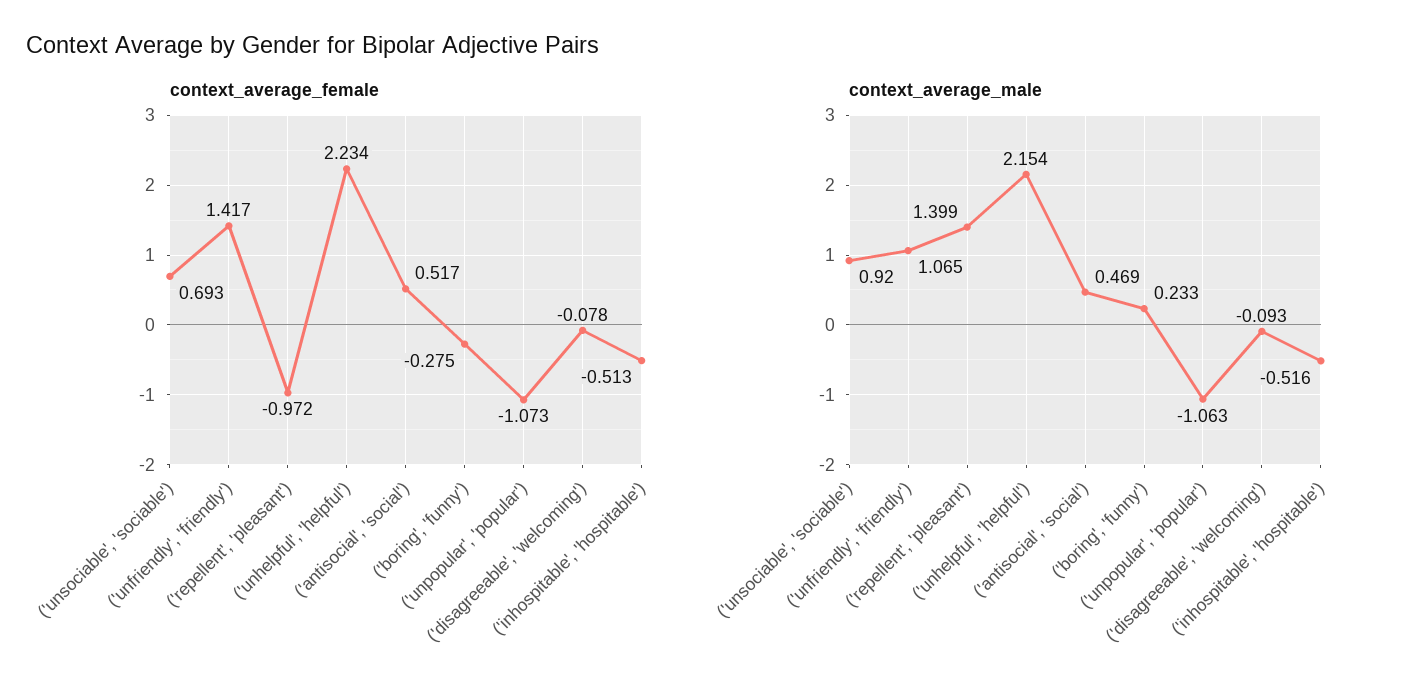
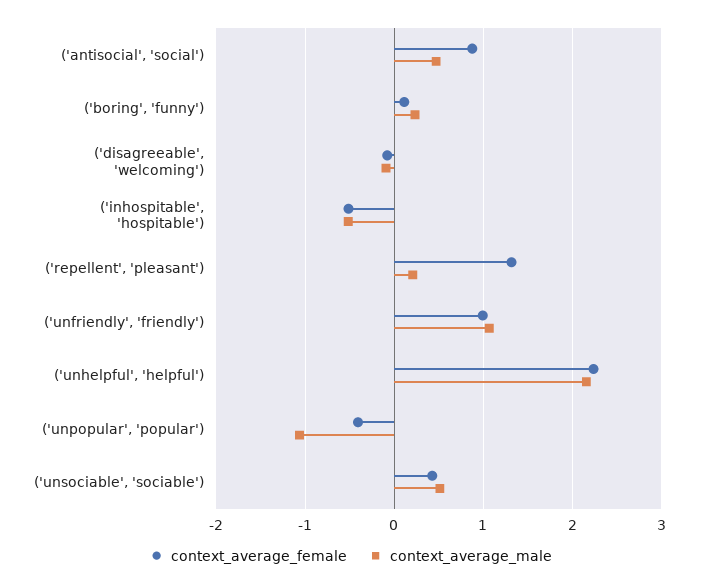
context_average_female, ('unsociable', 'sociable'): 0.693 -> 0.4
context_average_female, ('unfriendly', 'friendly'): 1.417 -> 1
context_average_female, ('repellent', 'pleasant'): -0.972 -> 1.3
context_average_female, ('antisocial', 'social'): 0.517 -> 0.9
context_average_female, ('boring', 'funny'): -0.275 -> 0.1
context_average_female, ('unpopular', 'popular'): -1.073 -> -0.4
context_average_male, ('unsociable', 'sociable'): 0.92 -> 0.5
context_average_male, ('repellent', 'pleasant'): 1.399 -> 0.2

